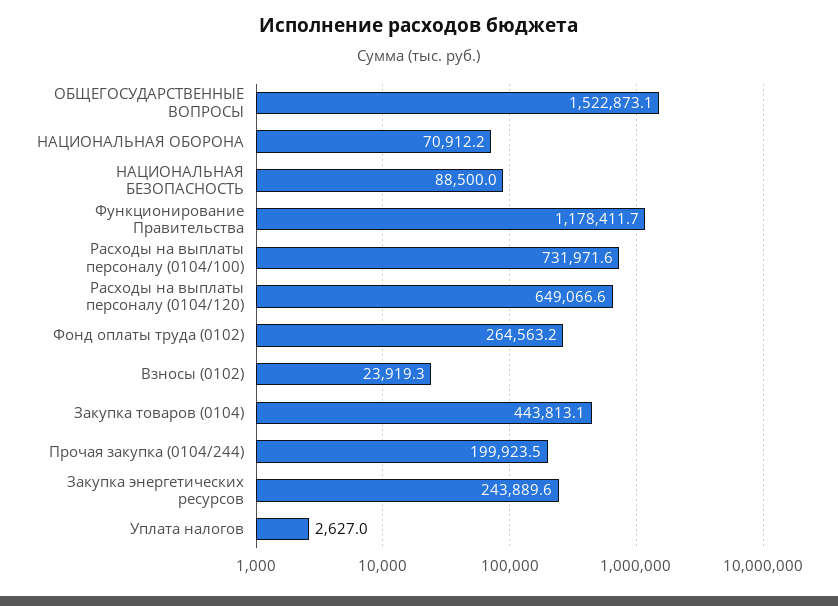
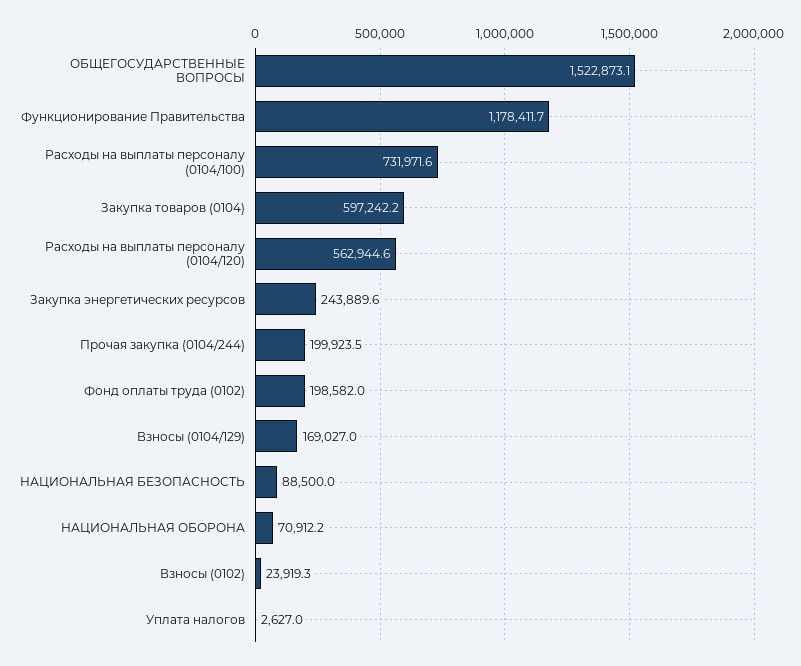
Расходы на выплаты персоналу (0104/120): 649066.6 -> 562944.6
Фонд оплаты труда (0102): 264563.2 -> 198582
Закупка товаров (0104): 443813.1 -> 597242.2
Взносы (0104/129): none -> 169027

